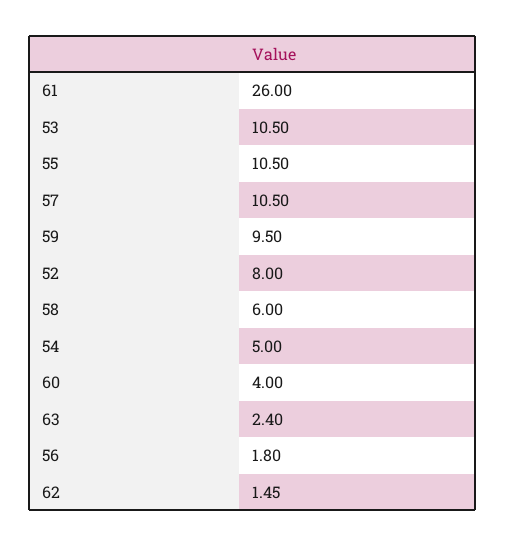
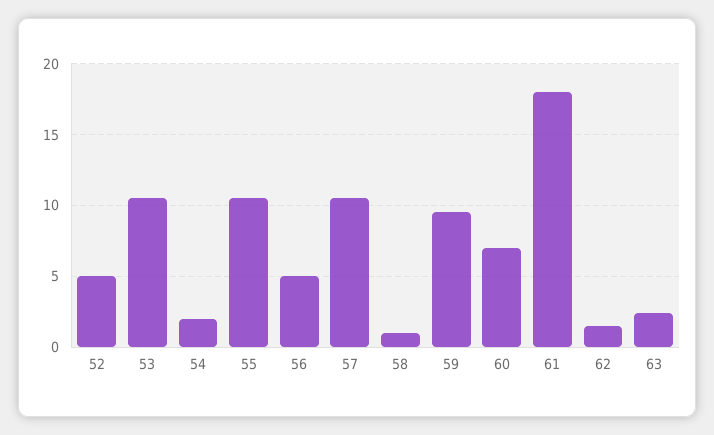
61: 26 -> 18
52: 8 -> 5
58: 6 -> 1
54: 5 -> 2
60: 4 -> 7
56: 1.8 -> 5

